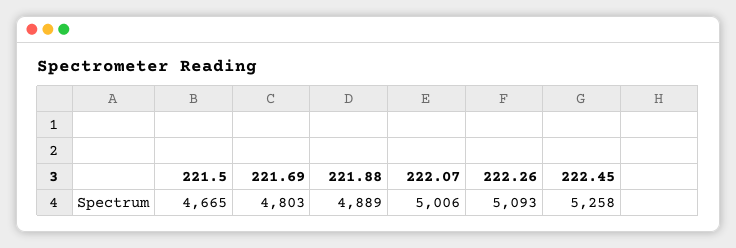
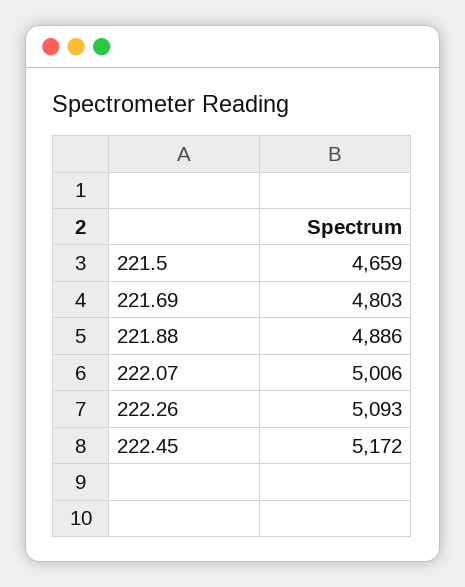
221.5: 4665 -> 4659
221.88: 4889 -> 4886
222.45: 5258 -> 5172

